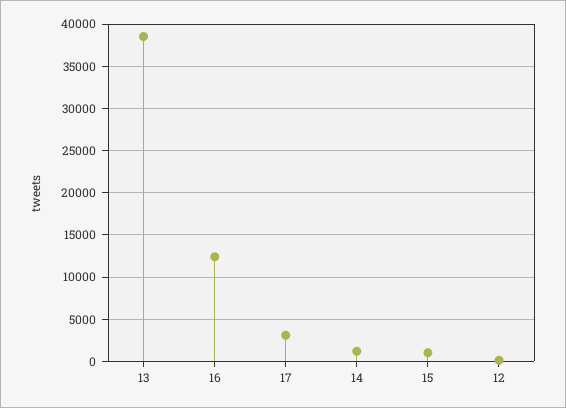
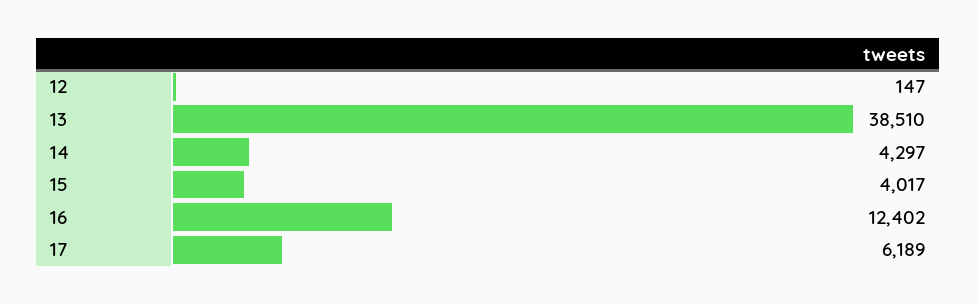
17: 3000 -> 6189
14: 1000 -> 4297
15: 1000 -> 4017

